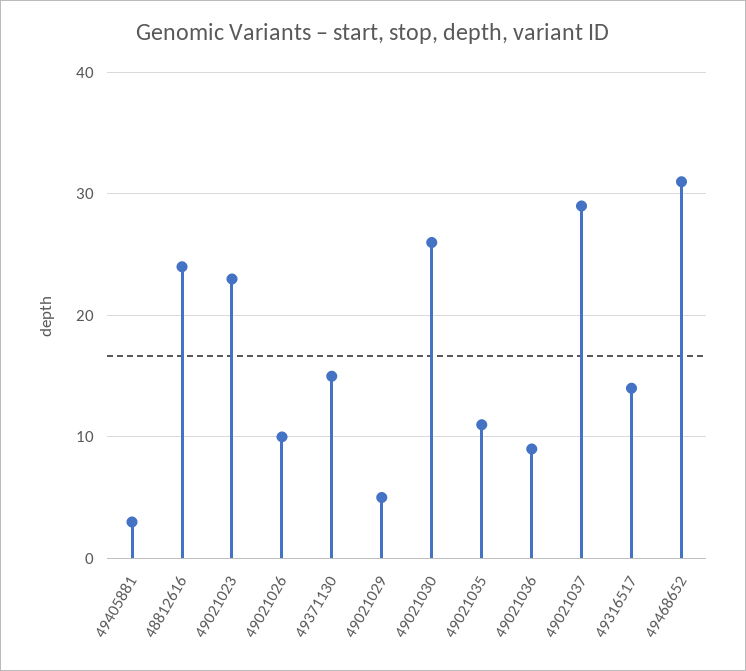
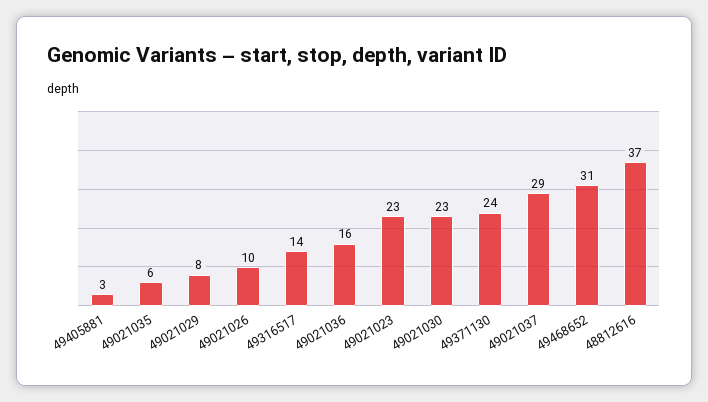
48812616: 24 -> 37
49371130: 15 -> 24
49021029: 5 -> 8
49021030: 26 -> 23
49021035: 11 -> 6
49021036: 9 -> 16

